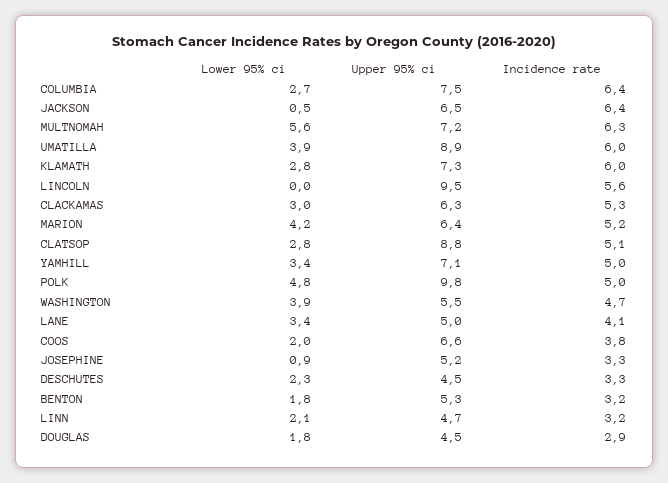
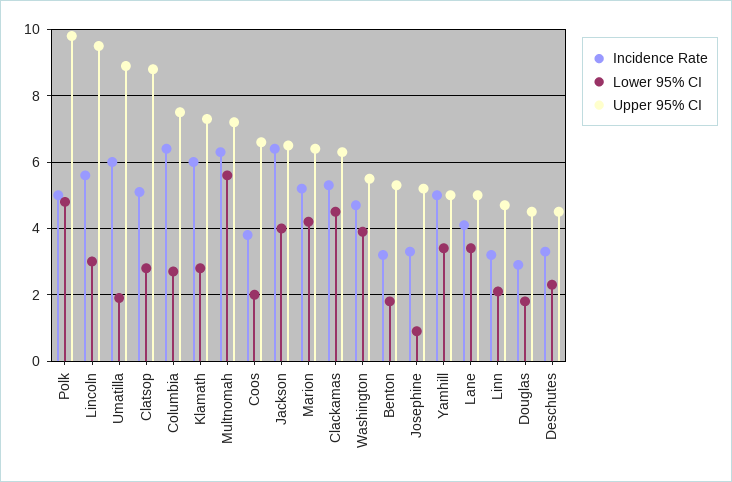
Lower 95% ci, JACKSON: 0.5 -> 4
Lower 95% ci, UMATILLA: 3.9 -> 2
Lower 95% ci, LINCOLN: 0 -> 3
Lower 95% ci, CLACKAMAS: 3 -> 4.5
Upper 95% ci, YAMHILL: 7.1 -> 5

